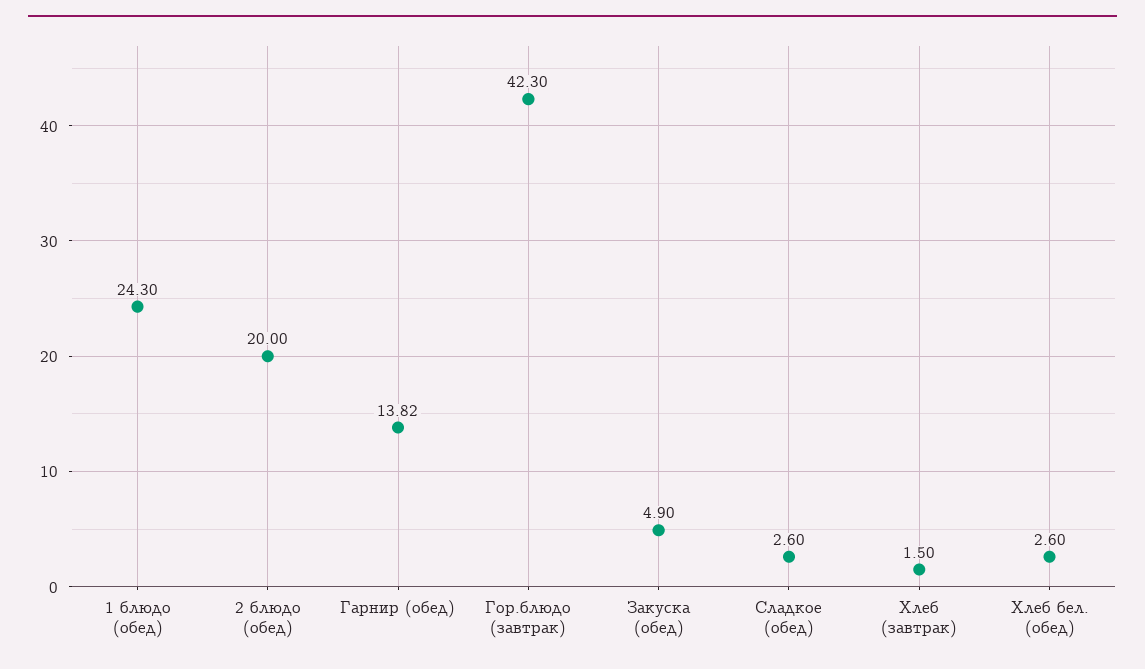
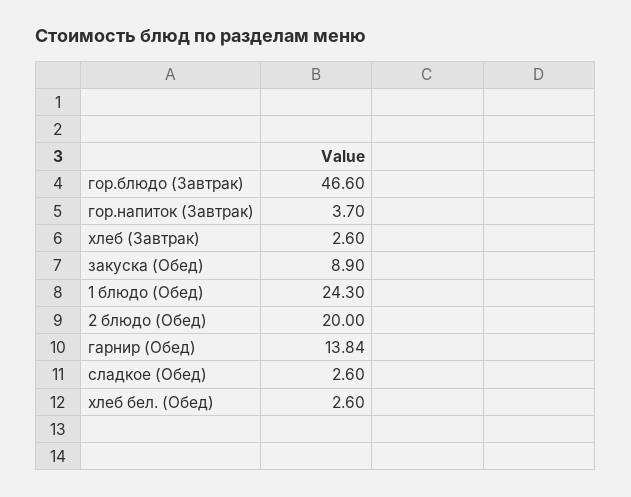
Гарнир (обед): 13.82 -> 13.84
Гор.блюдо (завтрак): 42.3 -> 46.6
Закуска (обед): 4.9 -> 8.9
Хлеб (завтрак): 1.5 -> 2.6
гор.напиток (Завтрак): none -> 3.7

